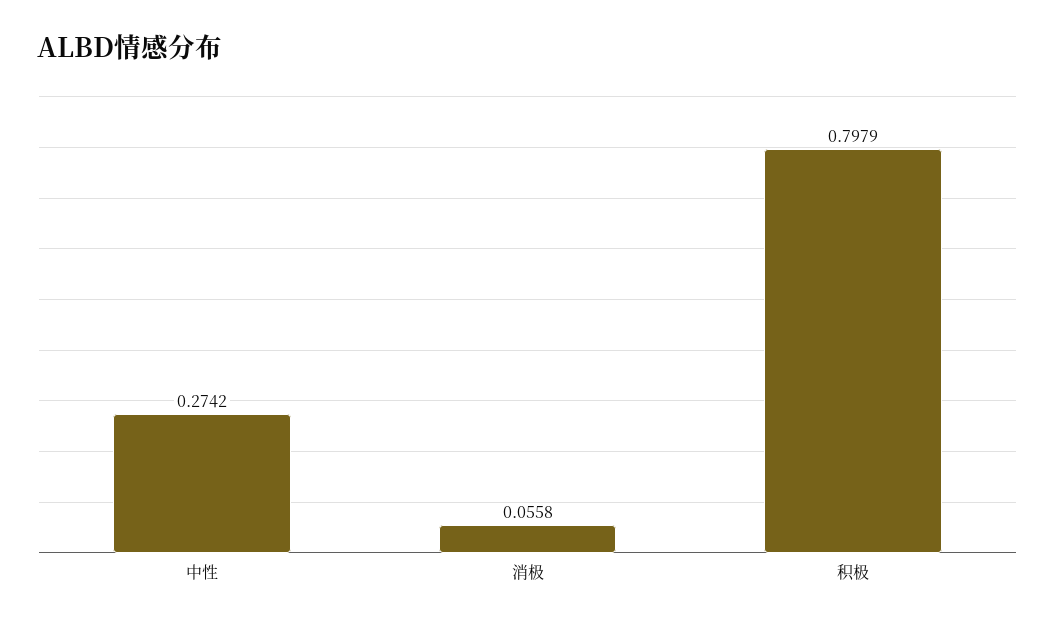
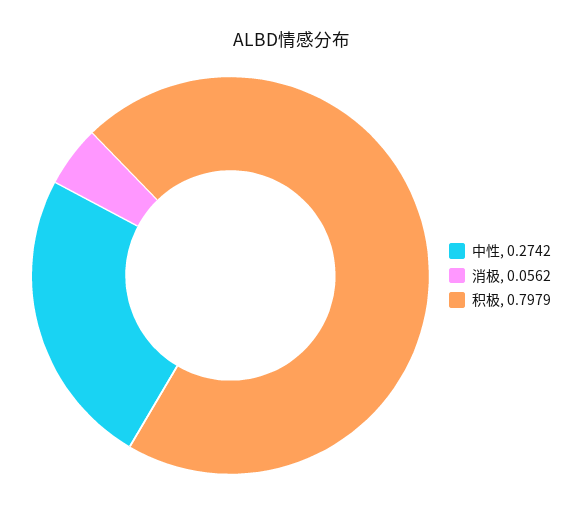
消极: 0.0558 -> 0.0562

